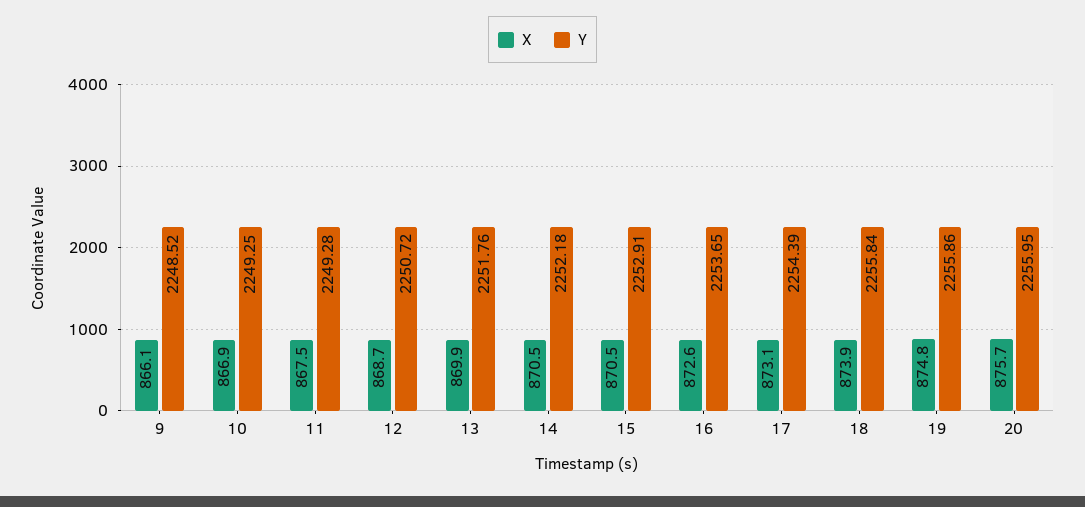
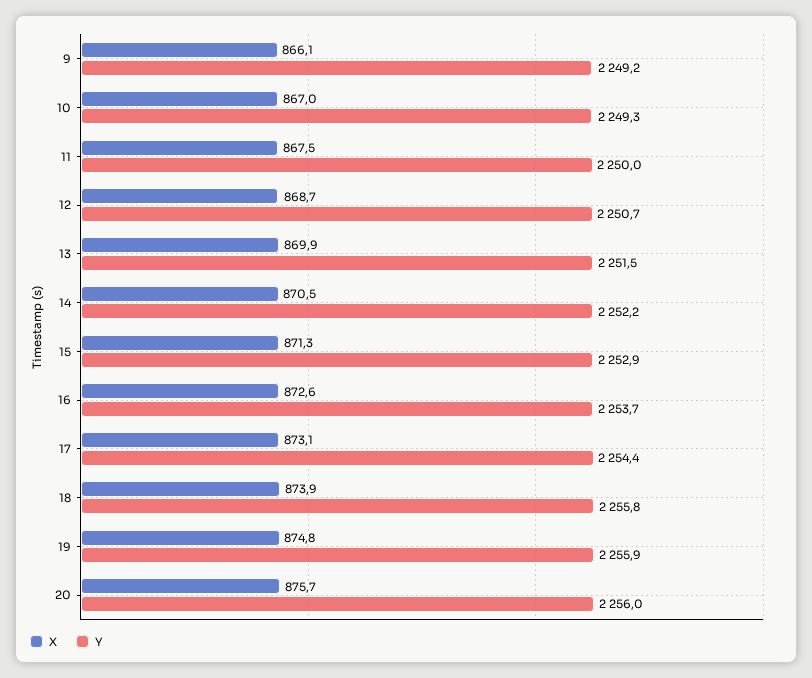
Y, 9: 2248.52 -> 2249.2
X, 10: 866.9 -> 867
Y, 11: 2249.28 -> 2250
Y, 13: 2251.76 -> 2251.5
X, 15: 870.5 -> 871.3

